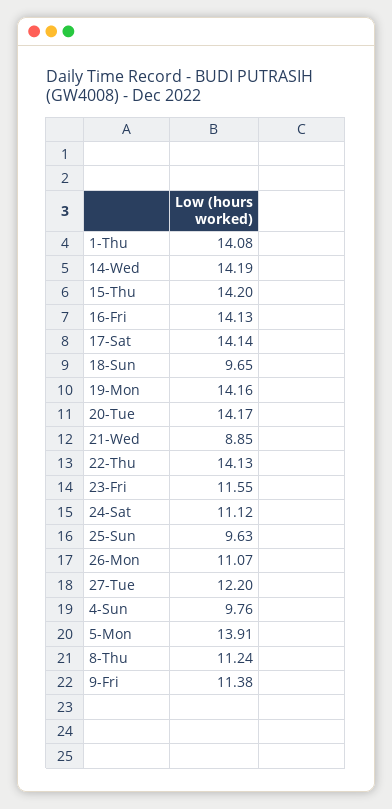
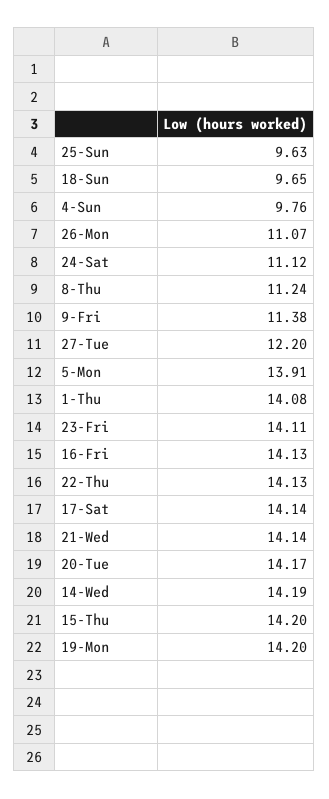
19-Mon: 14.16 -> 14.2
21-Wed: 8.85 -> 14.14
23-Fri: 11.55 -> 14.11

